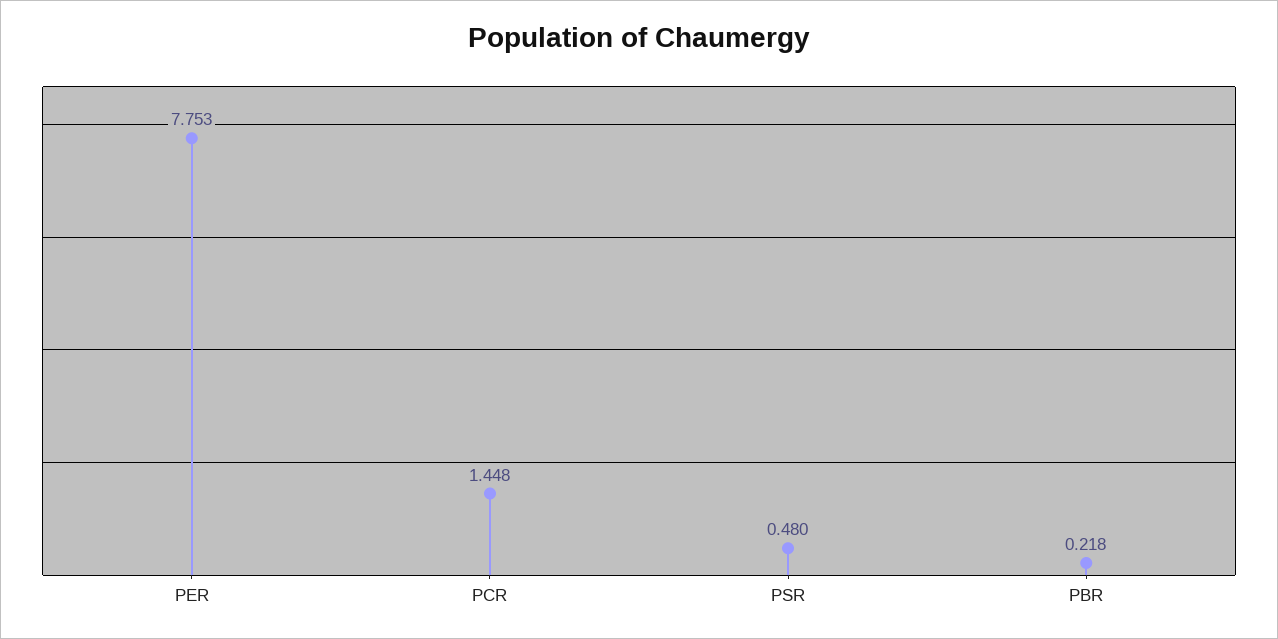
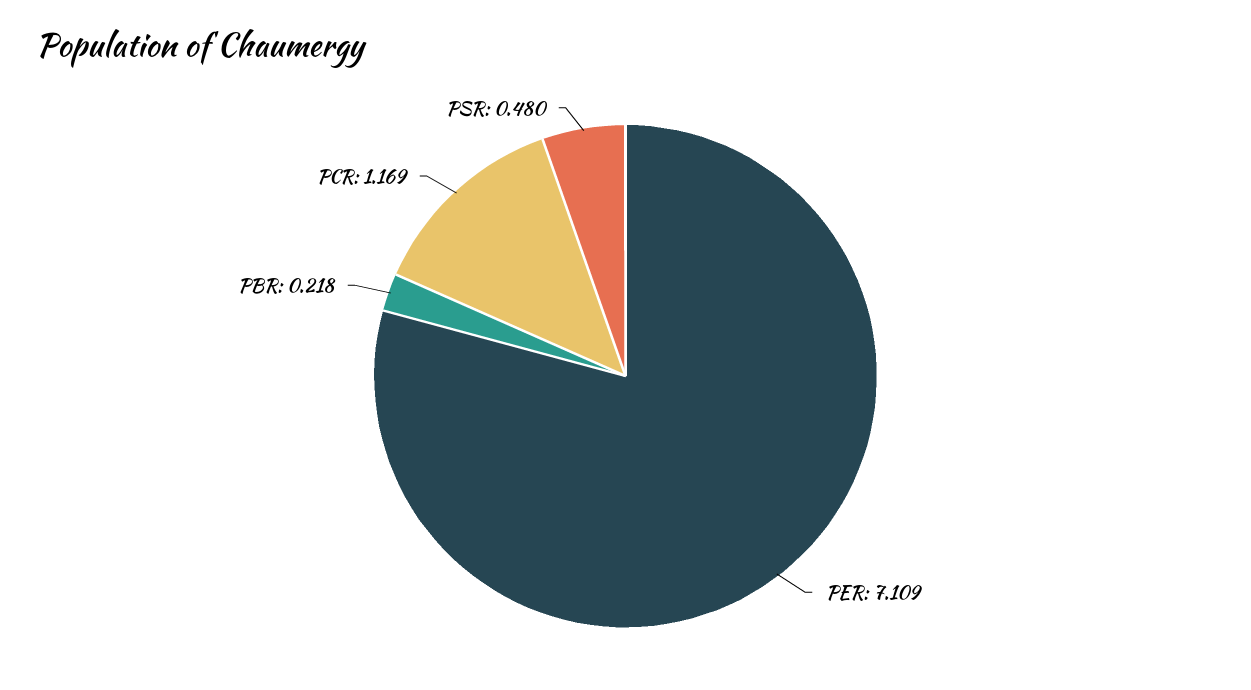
PER: 7.753 -> 7.109
PCR: 1.448 -> 1.169

